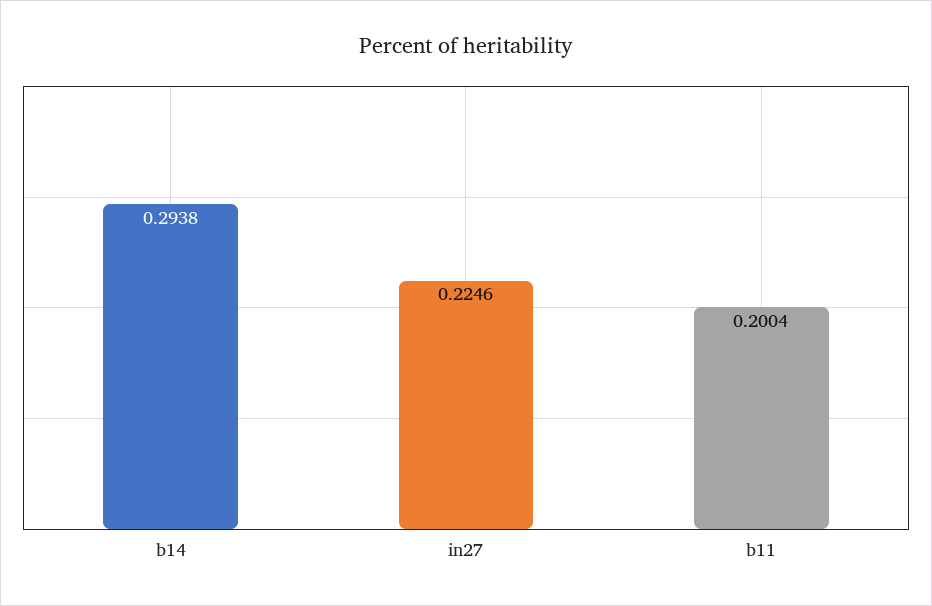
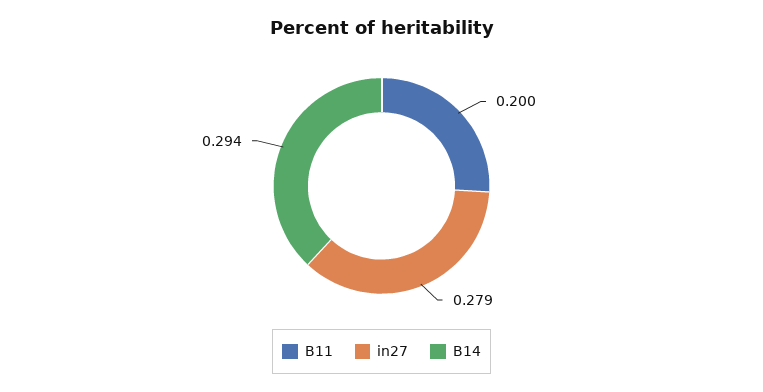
in27: 0.2246 -> 0.279

